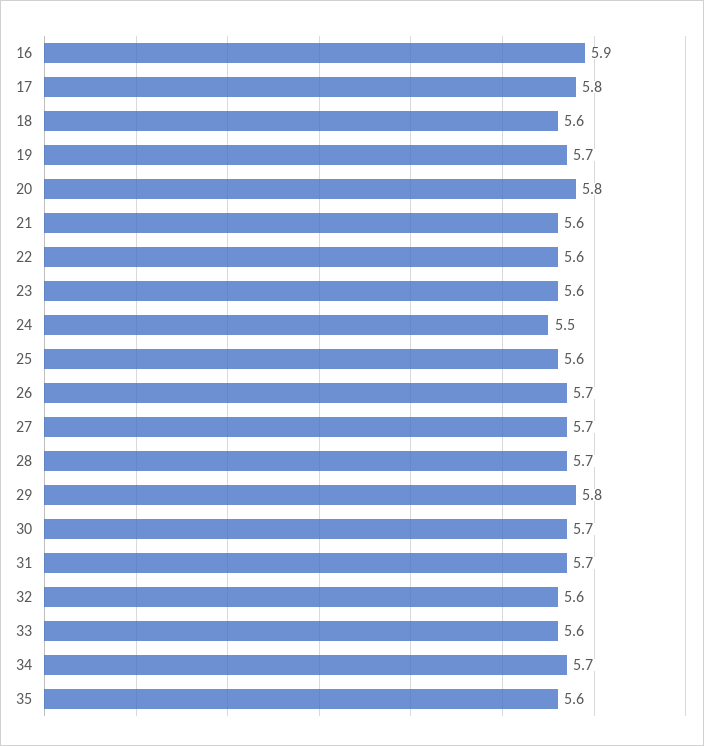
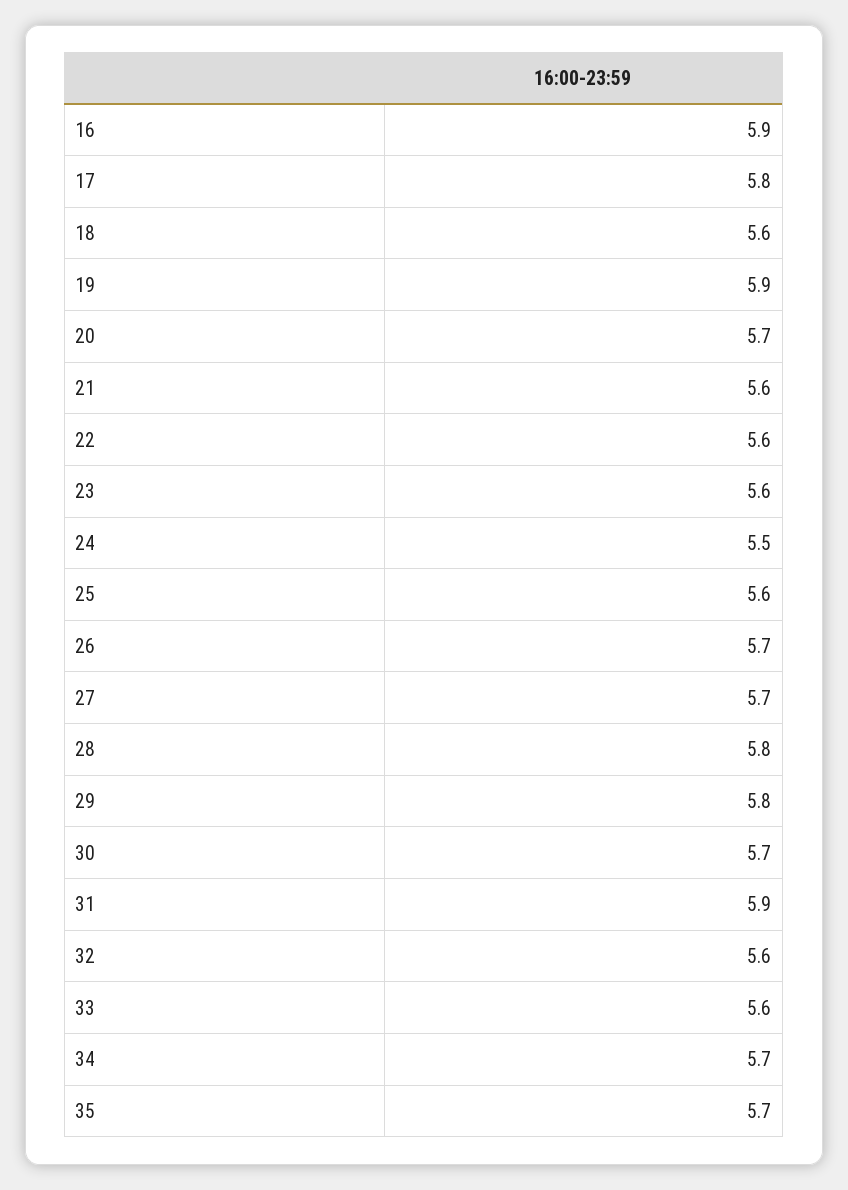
19: 5.7 -> 5.9
20: 5.8 -> 5.7
28: 5.7 -> 5.8
31: 5.7 -> 5.9
35: 5.6 -> 5.7

